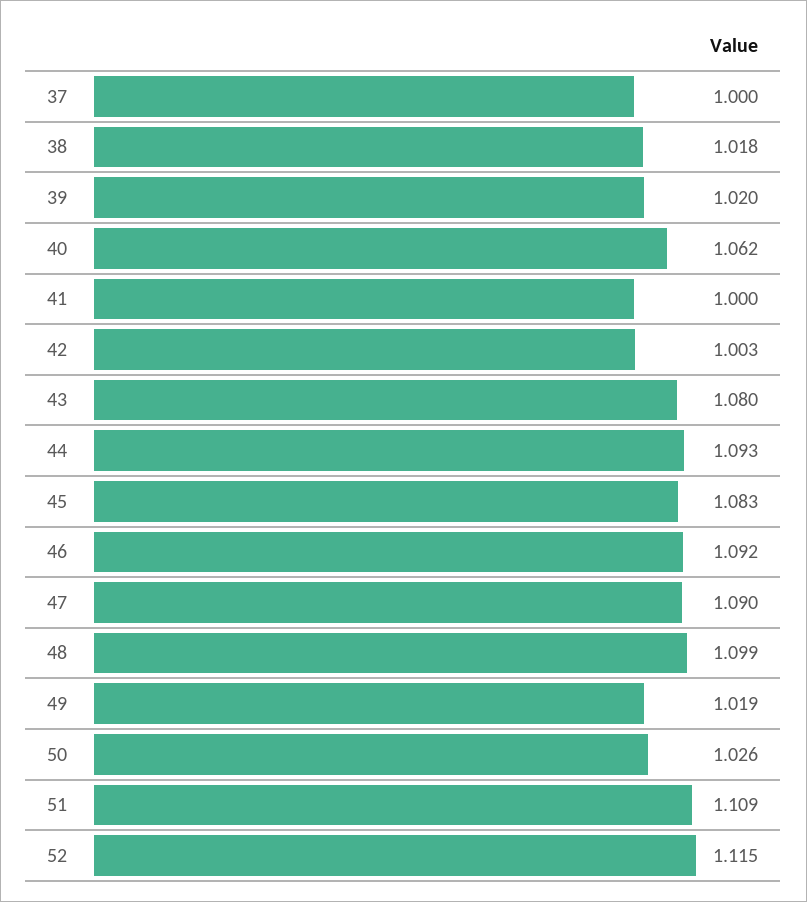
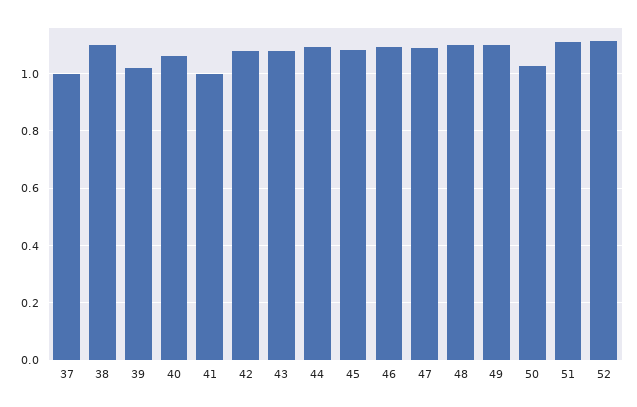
38: 1.018 -> 1.1
42: 1.003 -> 1.075
49: 1.019 -> 1.1

